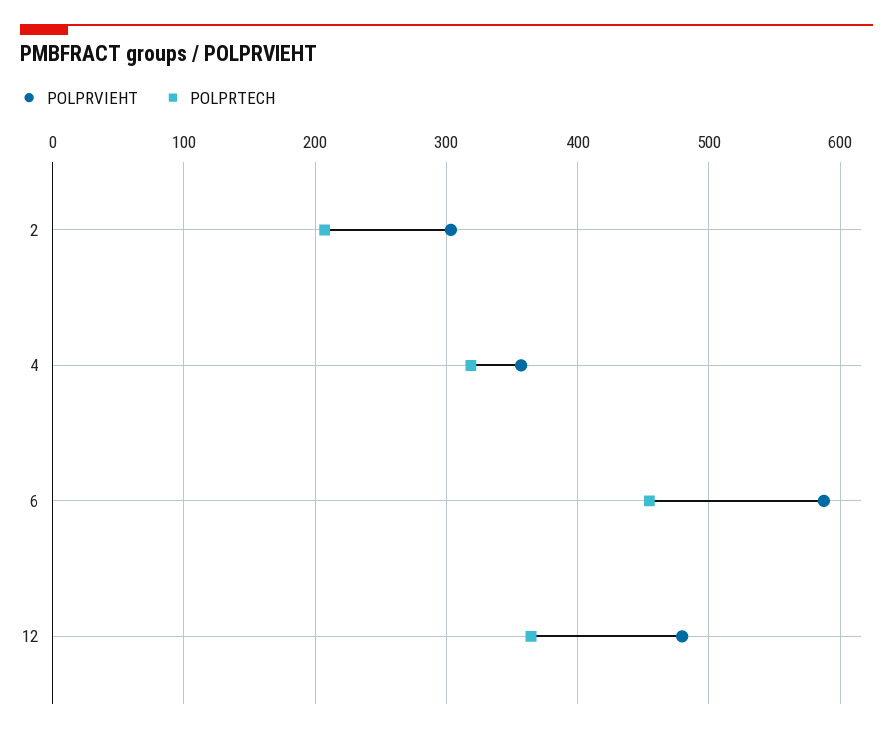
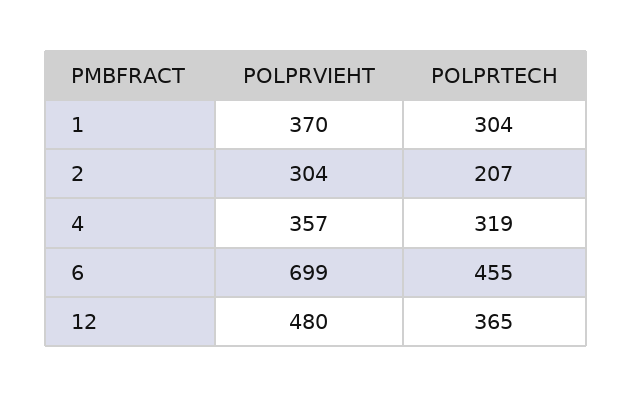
POLPRVIEHT, 6: 590 -> 699
POLPRVIEHT, 1: none -> 370
POLPRTECH, 1: none -> 304

